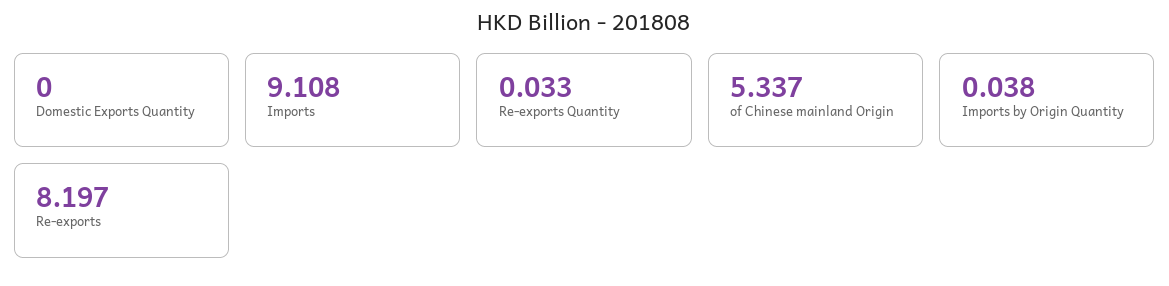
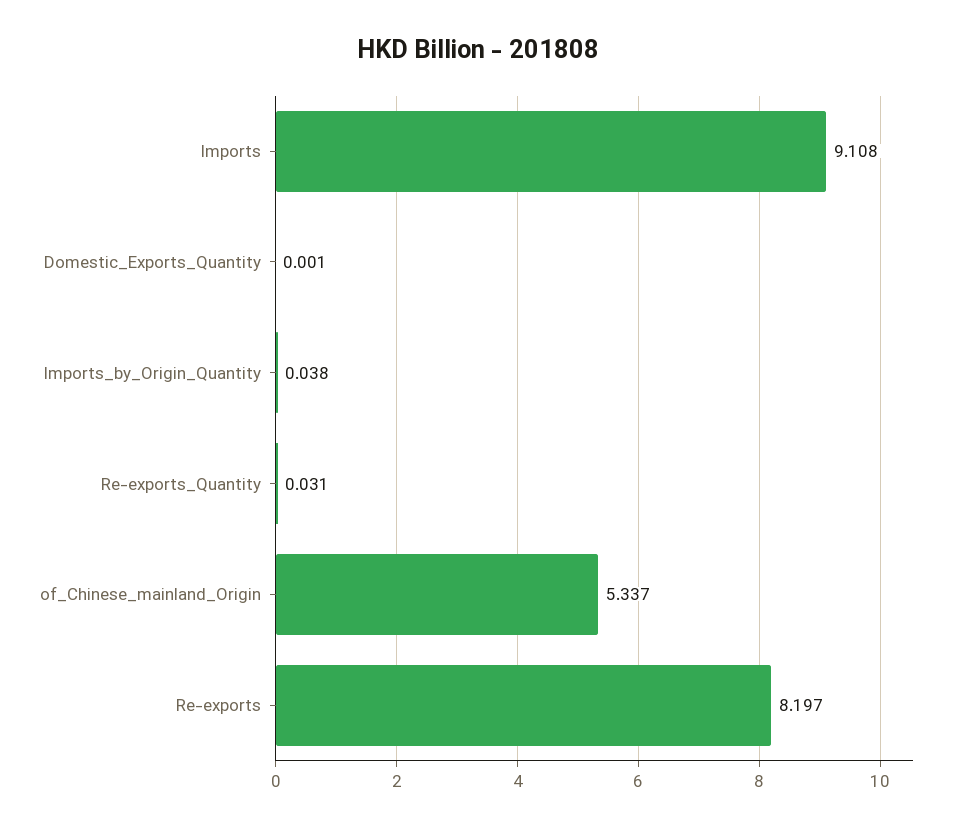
Domestic Exports Quantity: 0 -> 0.001
Re-exports Quantity: 0.033 -> 0.031

